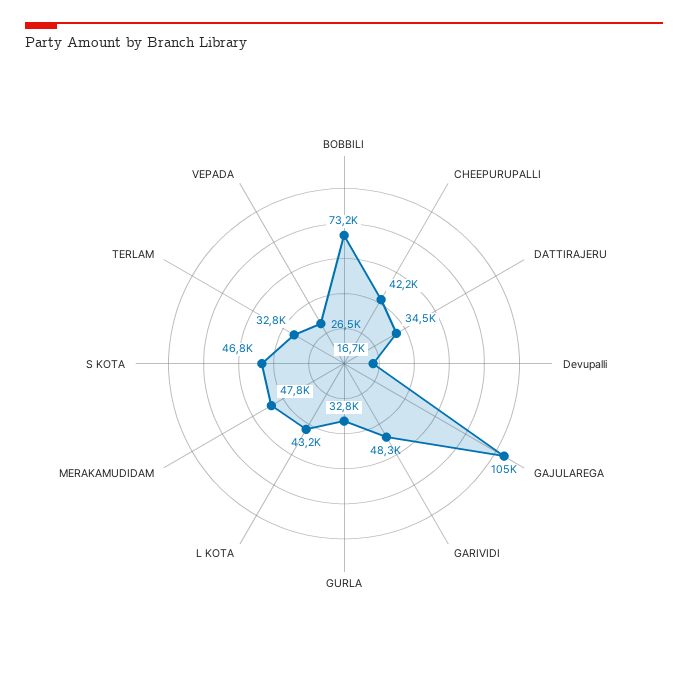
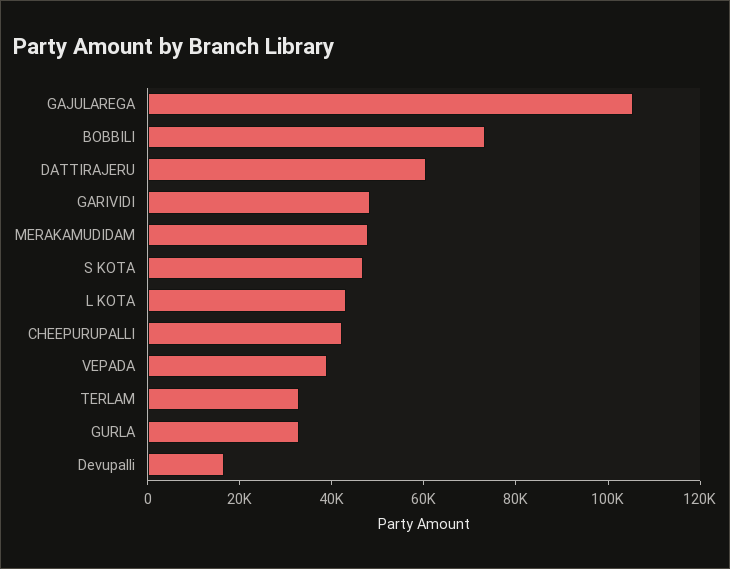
DATTIRAJERU: 34500 -> 60000
VEPADA: 26500 -> 40000

